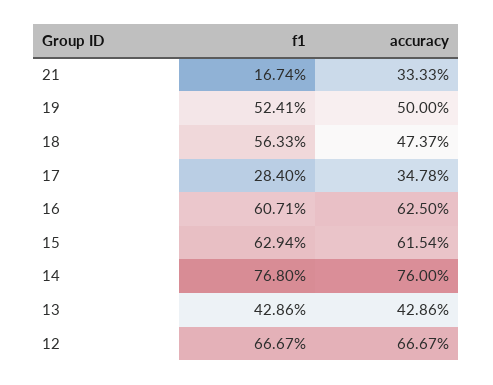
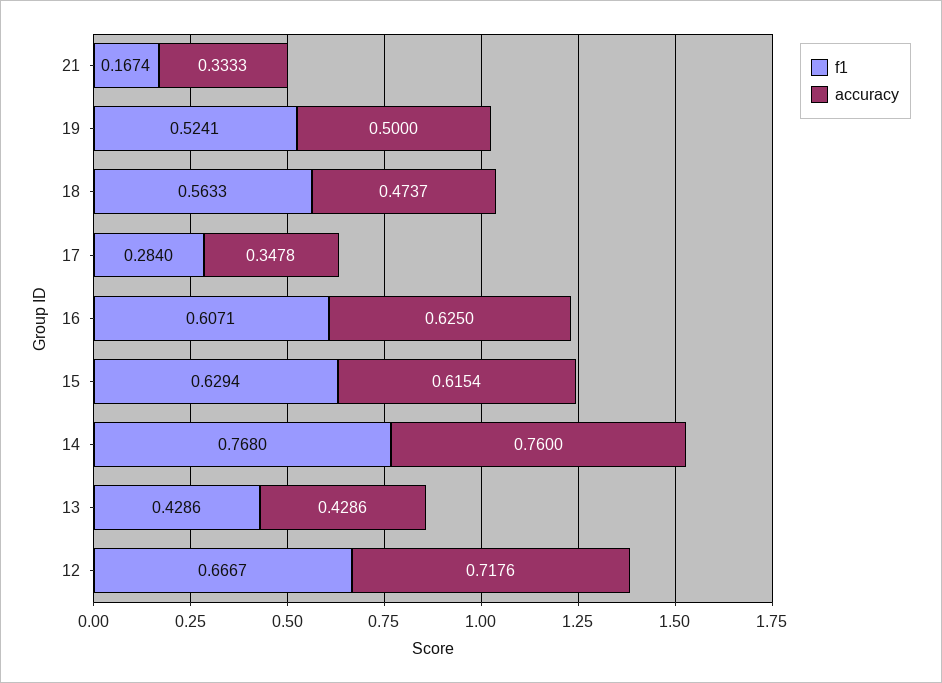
accuracy, 12: 0.6667 -> 0.7176

